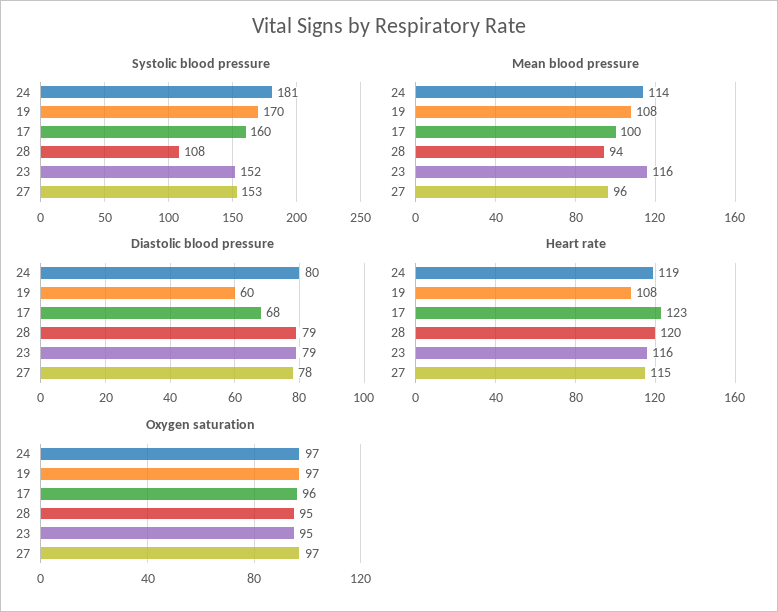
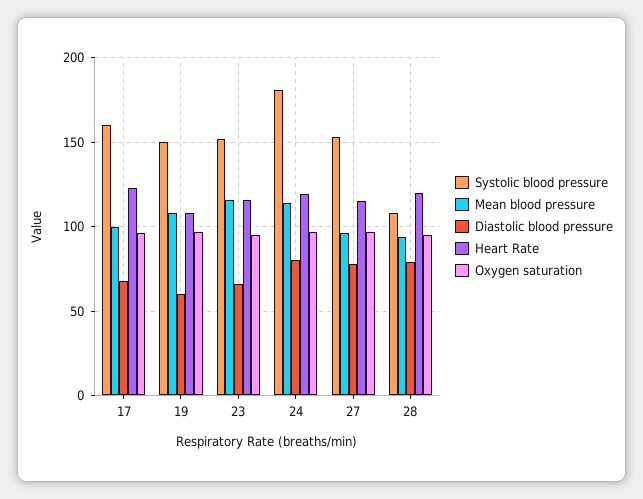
Systolic blood pressure, 19: 170 -> 150
Diastolic blood pressure, 23: 79 -> 65

